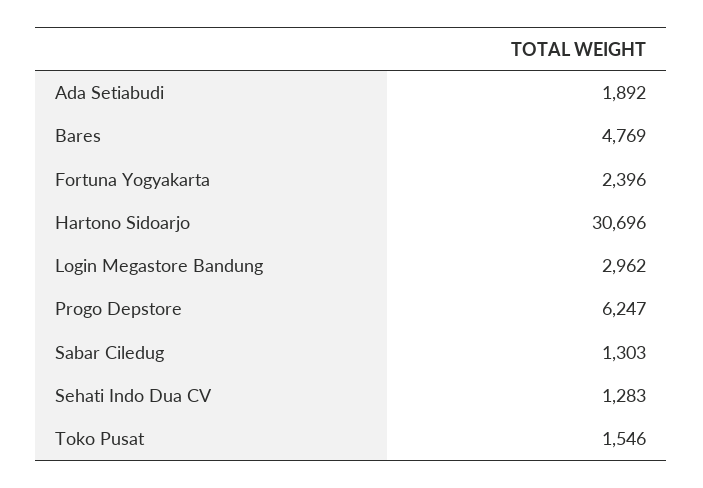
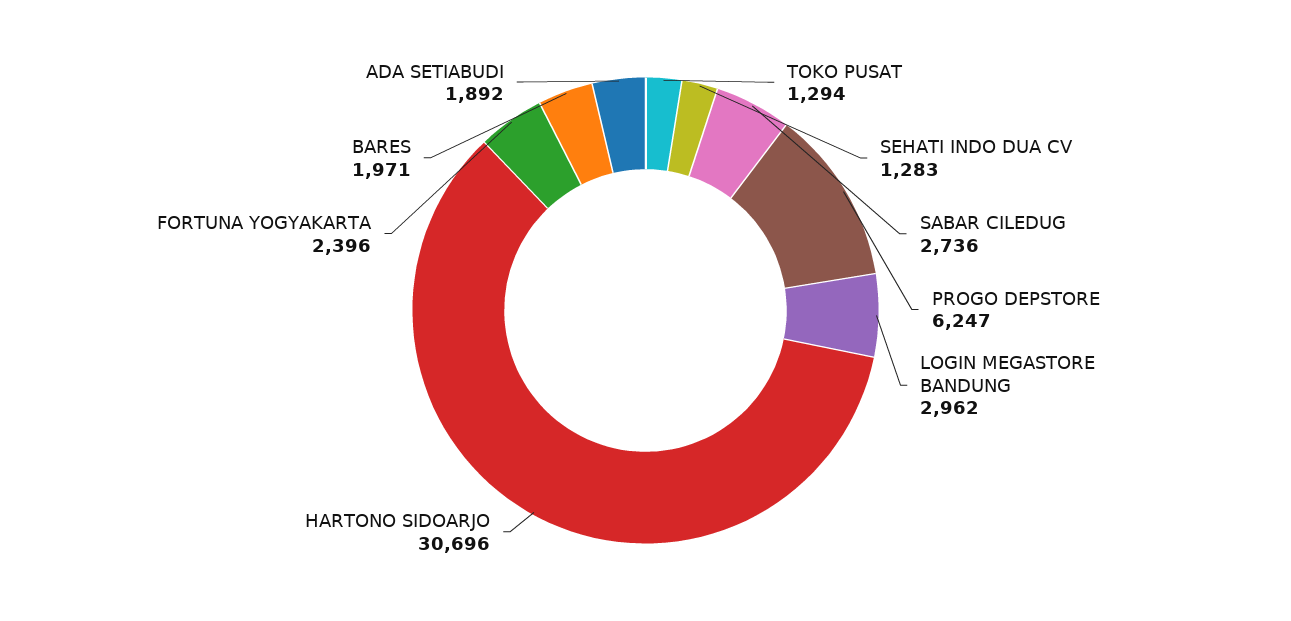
Bares: 4769 -> 1971
Sabar Ciledug: 1303 -> 2736
Toko Pusat: 1546 -> 1294

